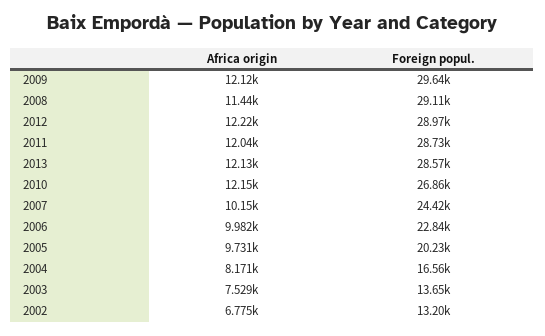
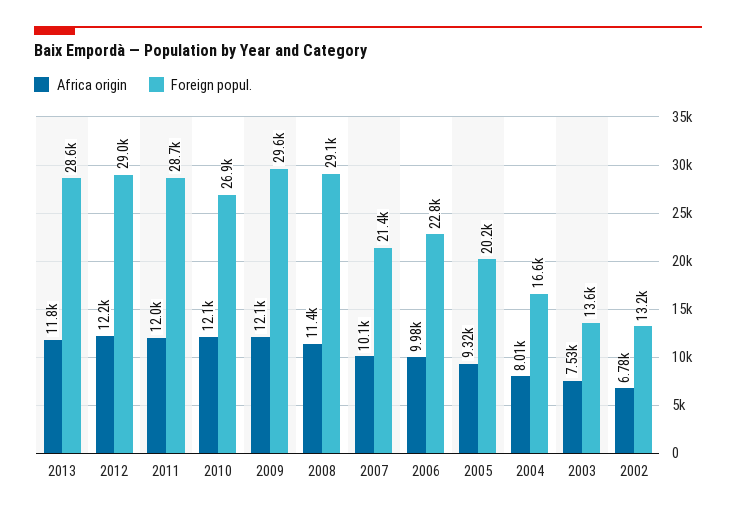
Africa origin, 2013: 12130 -> 11800
Foreign popul., 2007: 24420 -> 21400
Africa origin, 2005: 9731 -> 9320
Africa origin, 2004: 8171 -> 8010

